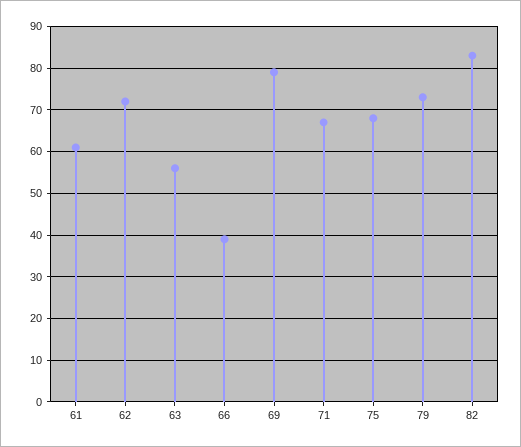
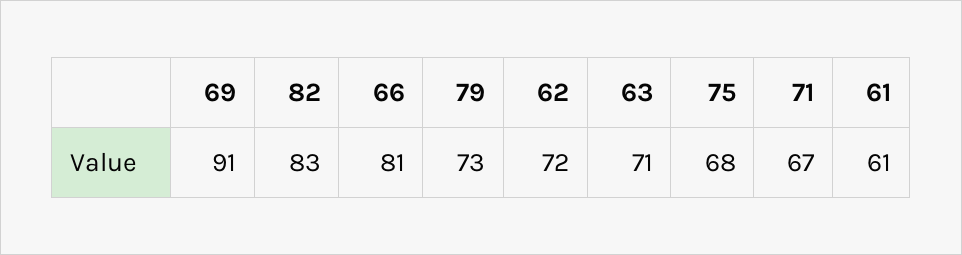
63: 55 -> 71
66: 40 -> 81
69: 80 -> 91

